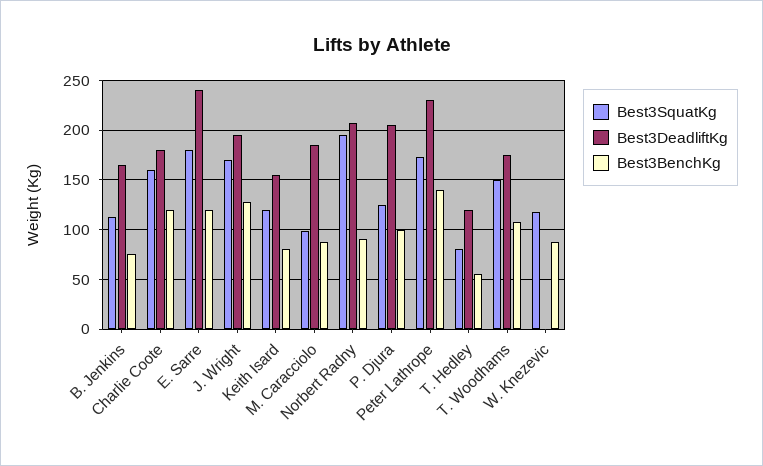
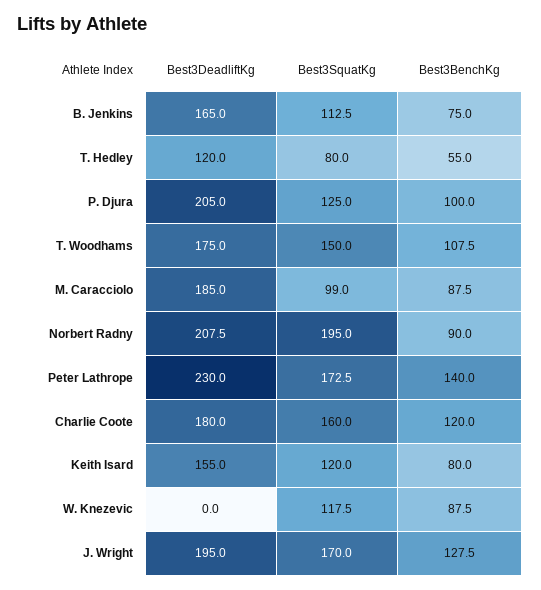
Best3SquatKg, E. Sarre: 180 -> none
Best3DeadliftKg, E. Sarre: 240 -> none
Best3BenchKg, E. Sarre: 120 -> none

